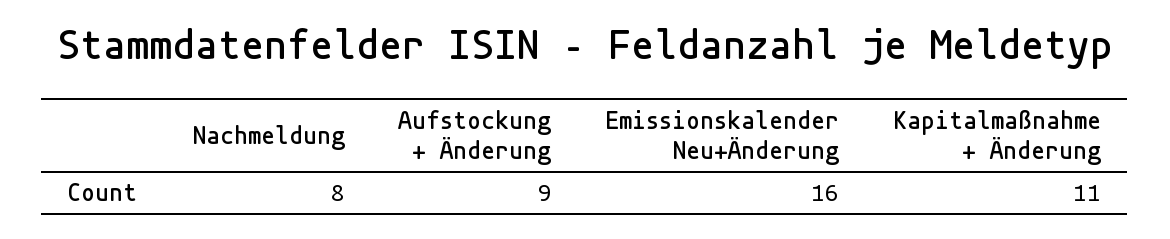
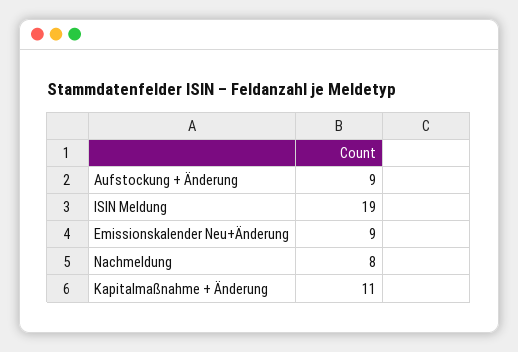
Emissionskalender Neu+Änderung: 16 -> 9
ISIN Meldung: none -> 19

